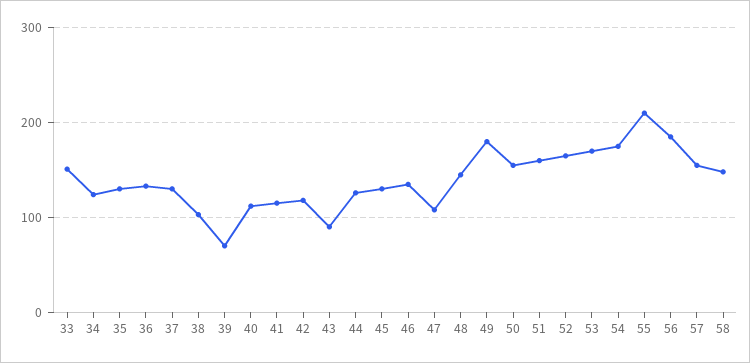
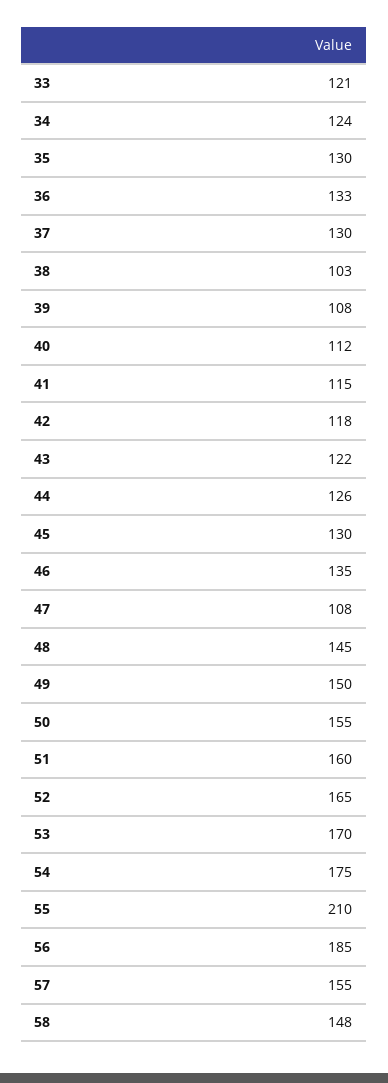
33: 150 -> 121
39: 70 -> 108
43: 90 -> 122
49: 180 -> 150

